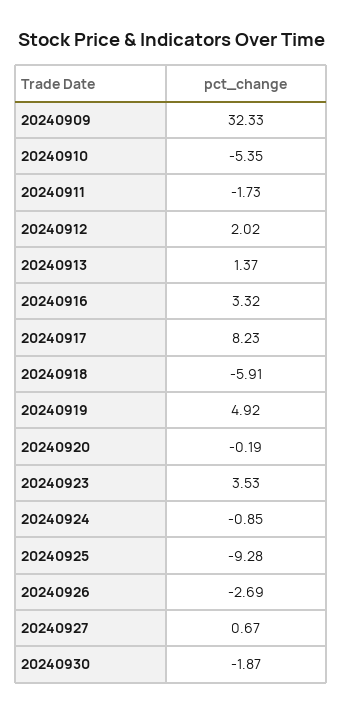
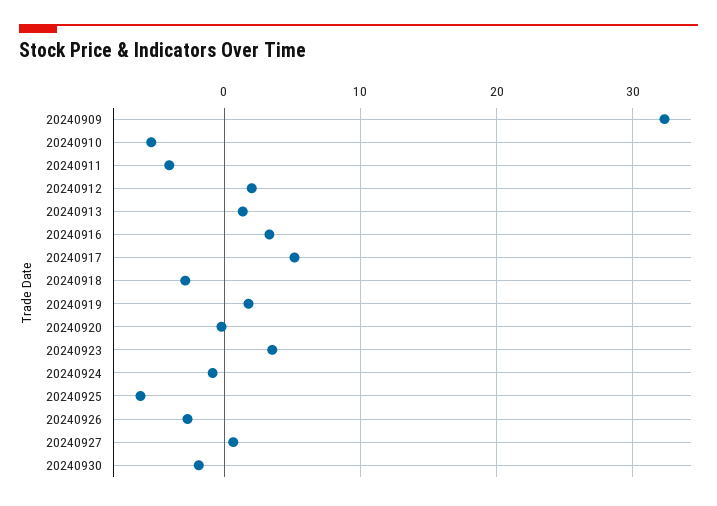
20240911: -1.73 -> -4
20240917: 8.23 -> 5
20240918: -5.91 -> -3
20240919: 4.92 -> 2
20240925: -9.28 -> -6

